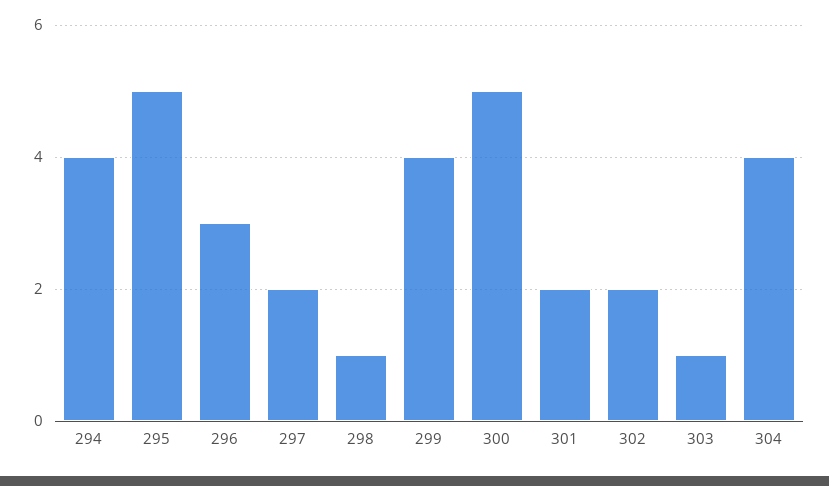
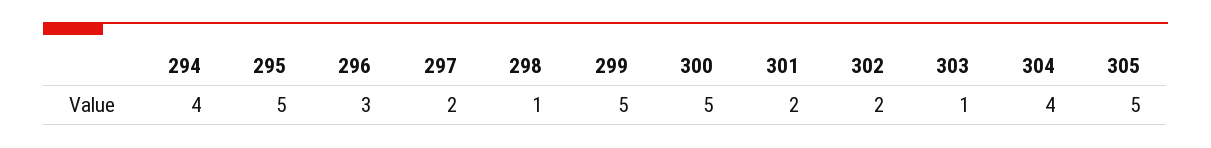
299: 4 -> 5
305: none -> 5

